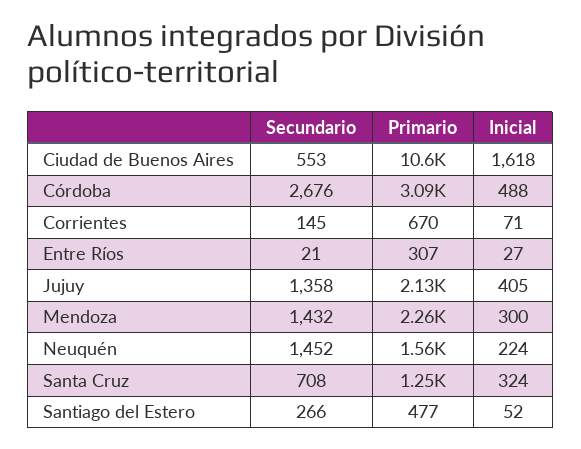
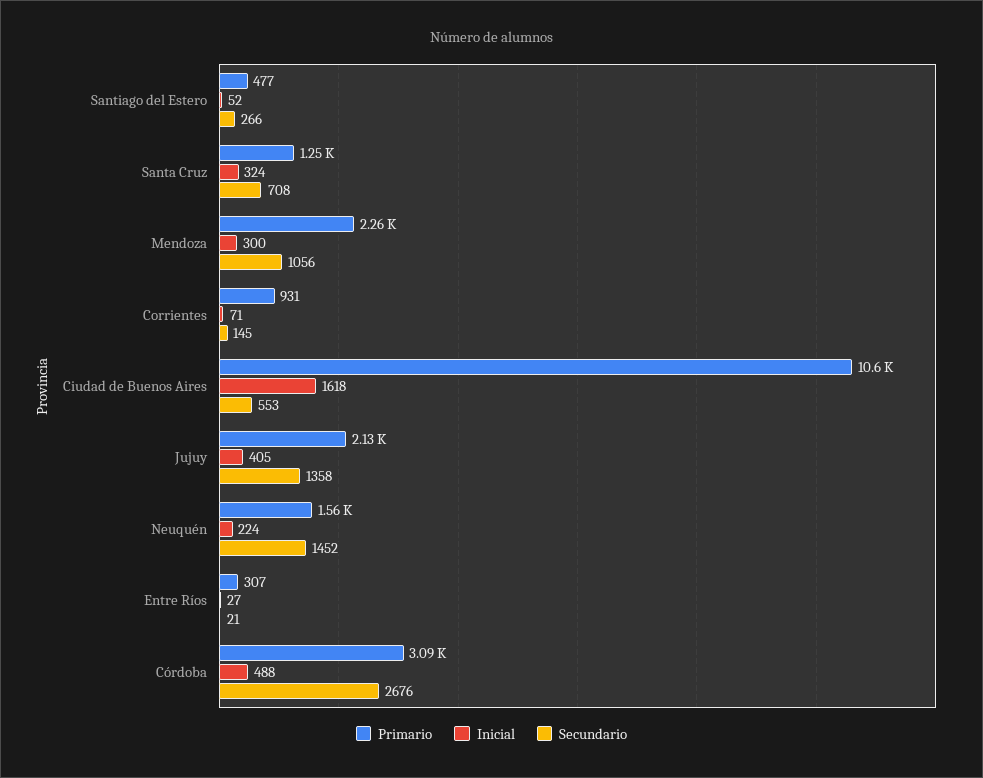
Primario, Corrientes: 670 -> 931
Secundario, Mendoza: 1432 -> 1056

